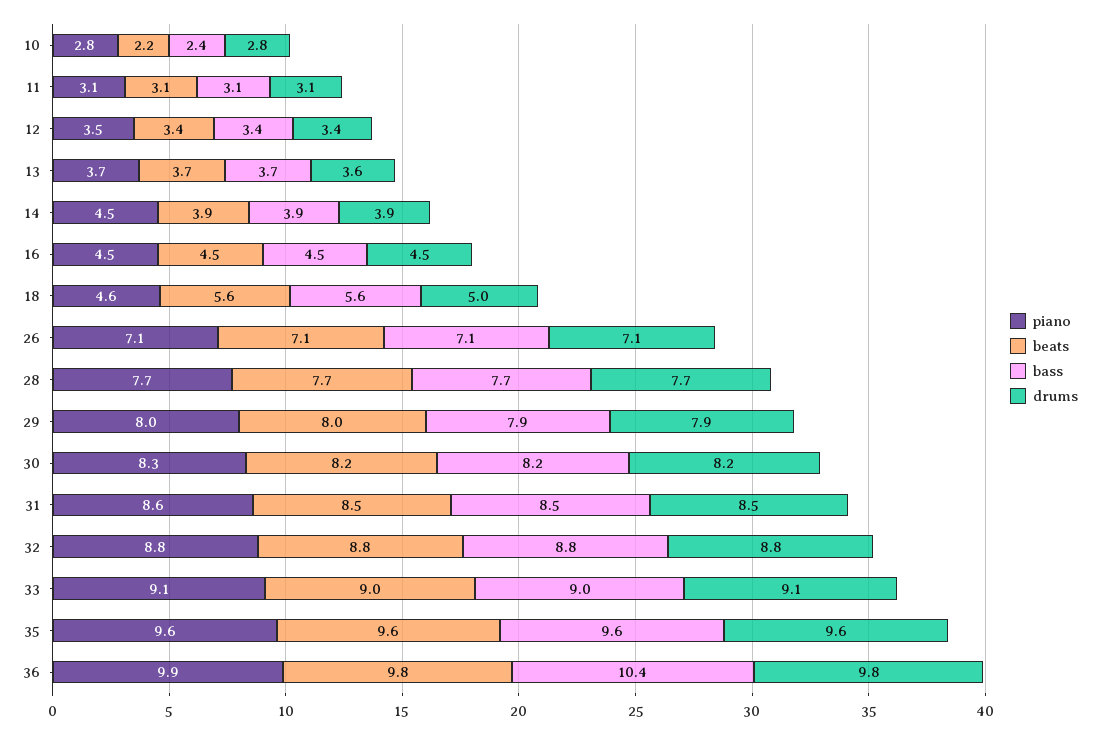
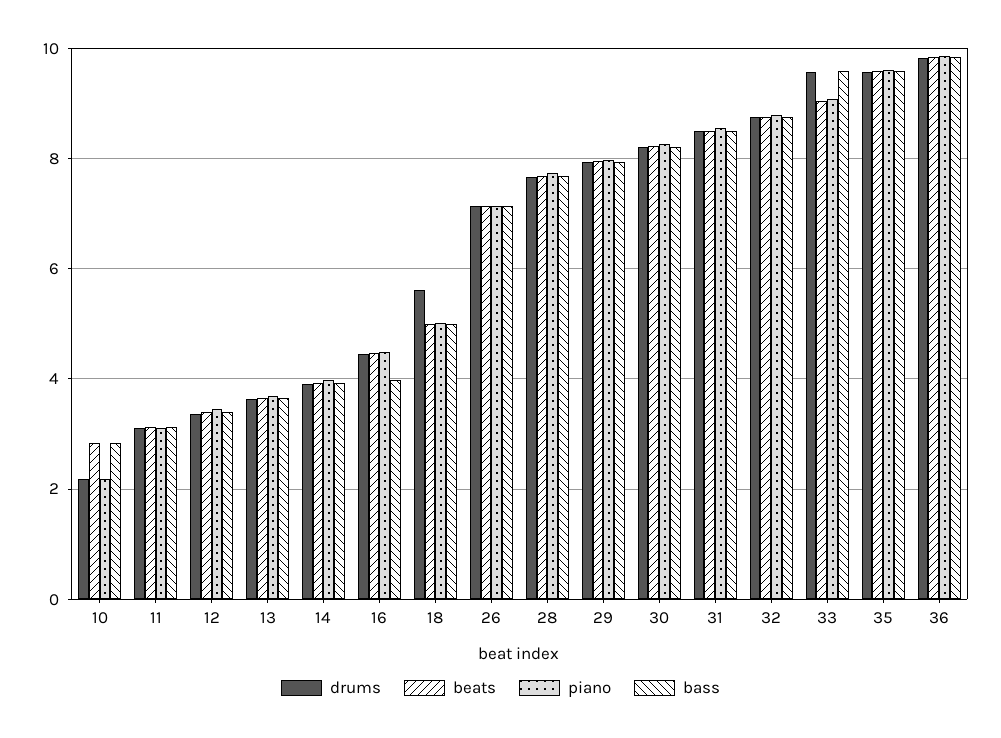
piano, 10: 2.8 -> 2.2
beats, 10: 2.2 -> 2.8
bass, 10: 2.4 -> 2.8
drums, 10: 2.8 -> 2.2
piano, 14: 4.5 -> 4
bass, 16: 4.5 -> 4
piano, 18: 4.6 -> 5
beats, 18: 5.6 -> 5
bass, 18: 5.6 -> 5
drums, 18: 5 -> 5.6
bass, 33: 9 -> 9.6
drums, 33: 9.1 -> 9.6
bass, 36: 10.4 -> 9.8

